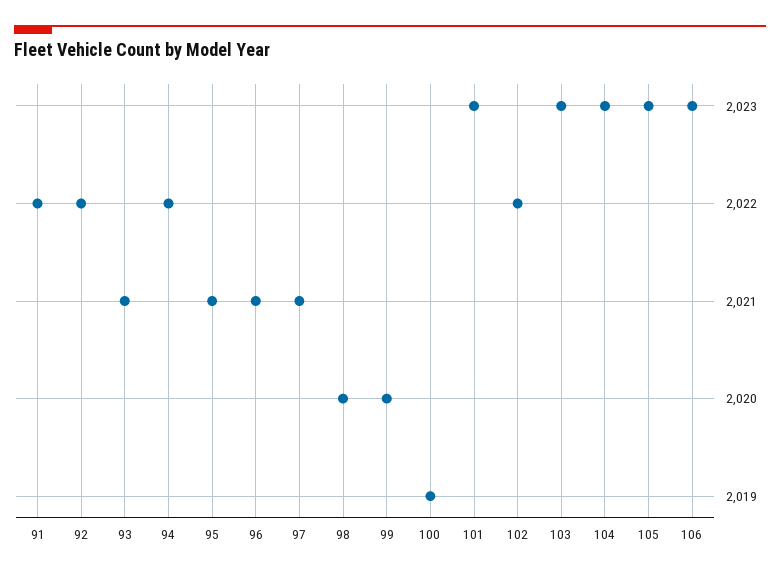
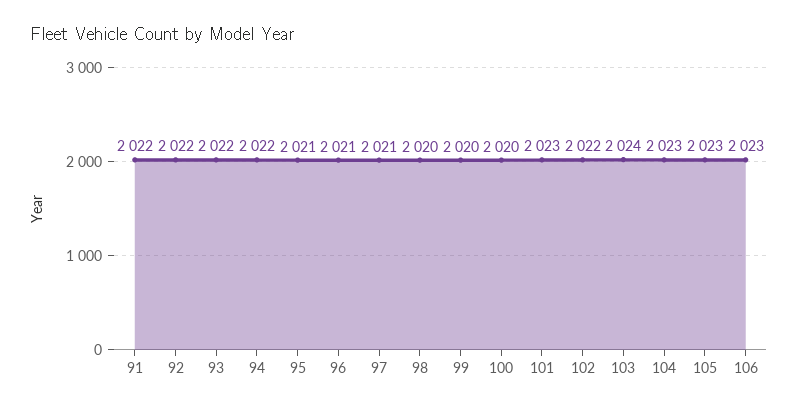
93: 2021 -> 2022
100: 2019 -> 2020
103: 2023 -> 2024

